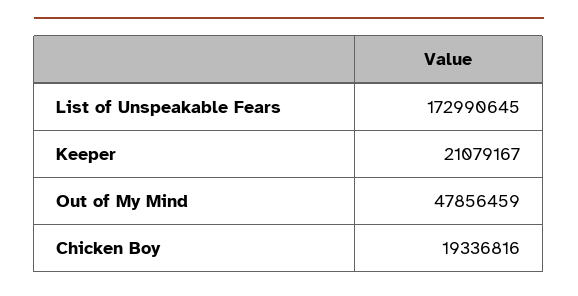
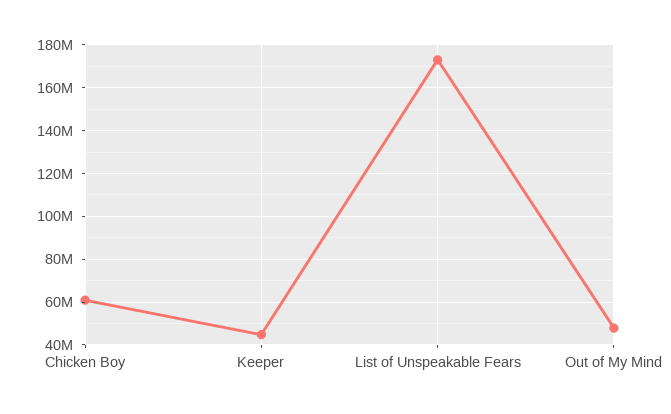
Keeper: 21079167 -> 45000000
Chicken Boy: 19336816 -> 60000000

